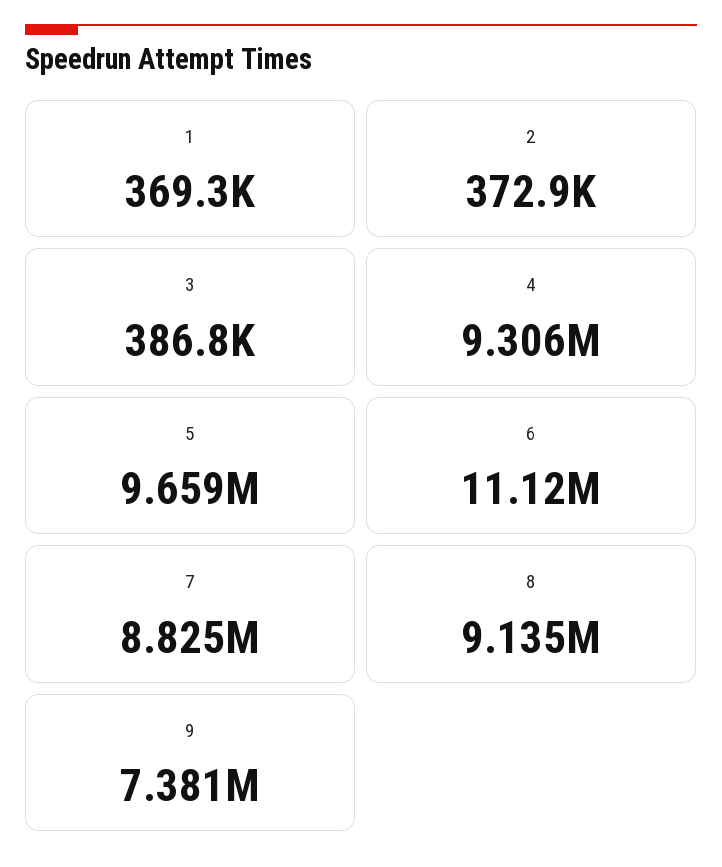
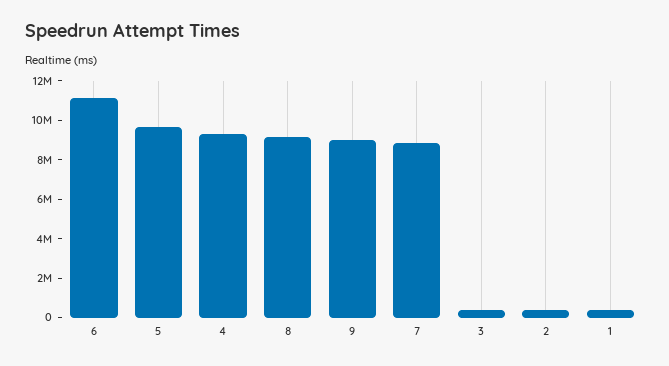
9: 7381000 -> 9000000

